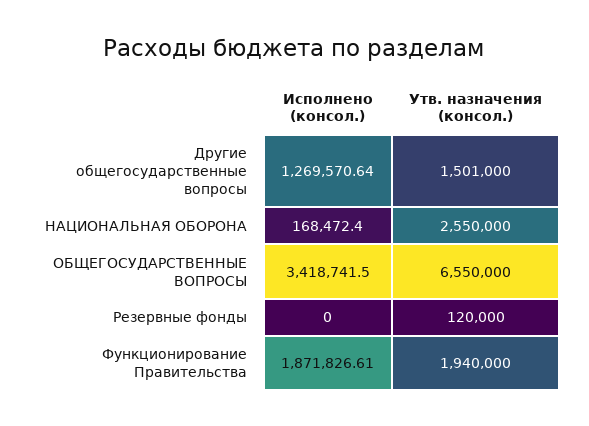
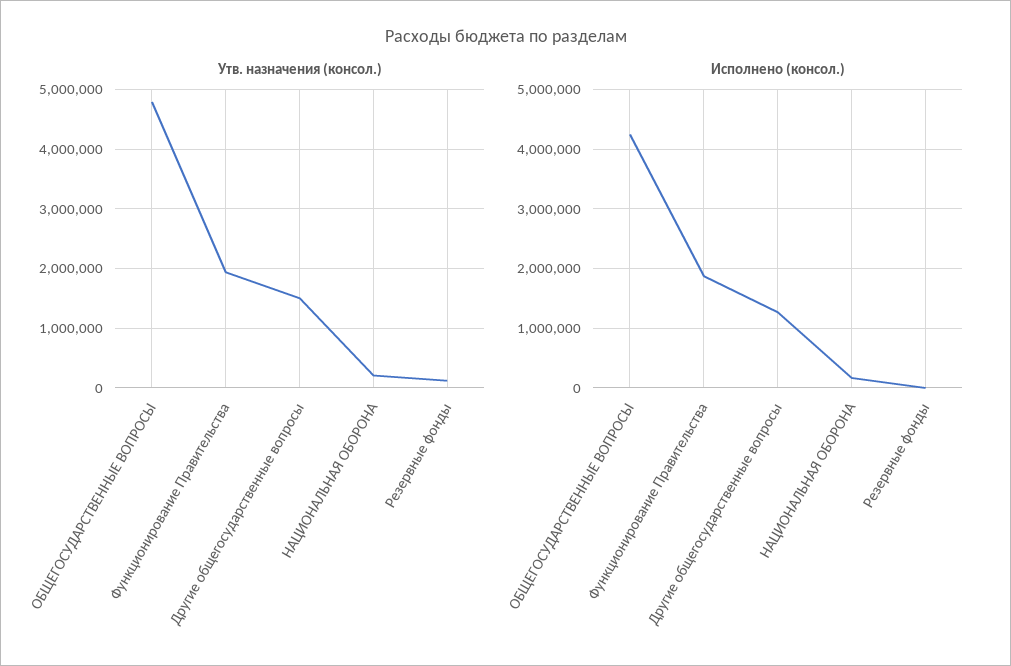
Утв. назначения (консол.), НАЦИОНАЛЬНАЯ ОБОРОНА: 2550000 -> 200000
Исполнено (консол.), ОБЩЕГОСУДАРСТВЕННЫЕ ВОПРОСЫ: 3418741.5 -> 4200000
Утв. назначения (консол.), ОБЩЕГОСУДАРСТВЕННЫЕ ВОПРОСЫ: 6550000 -> 4800000

